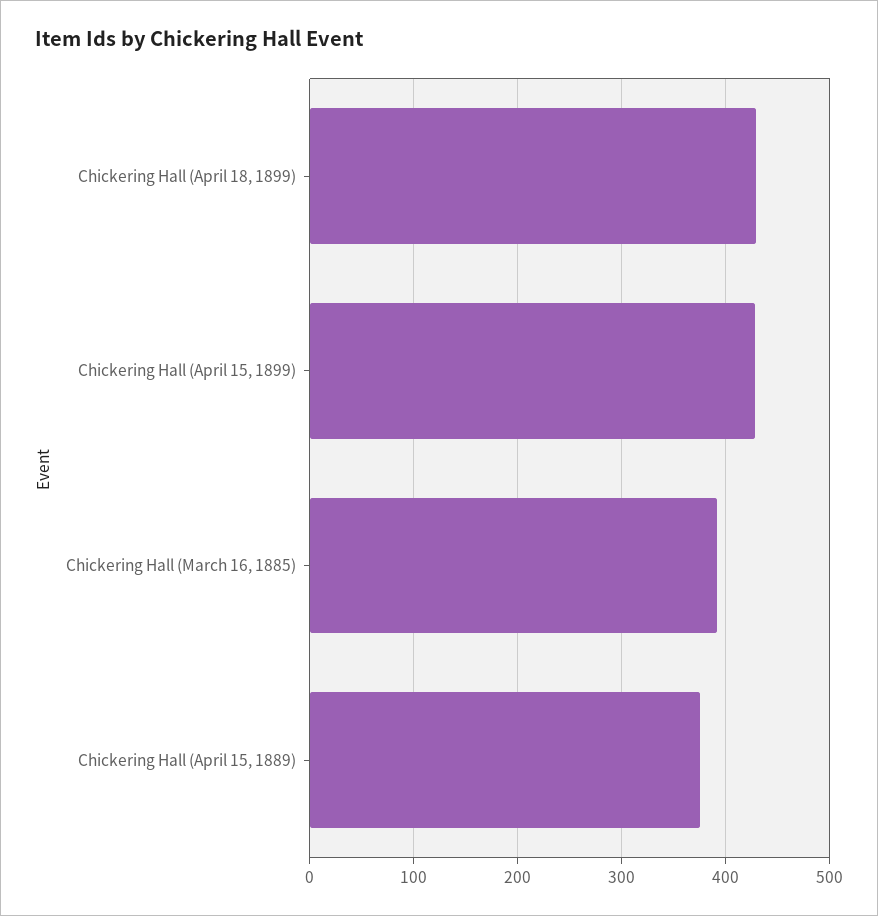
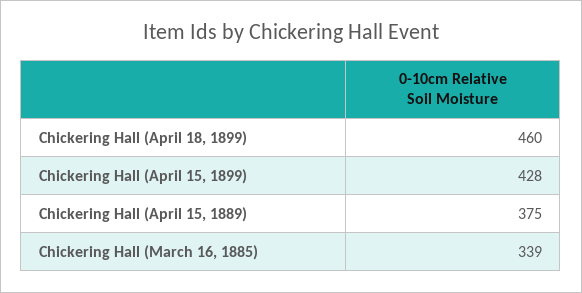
Chickering Hall (April 18, 1899): 430 -> 460
Chickering Hall (March 16, 1885): 390 -> 339

